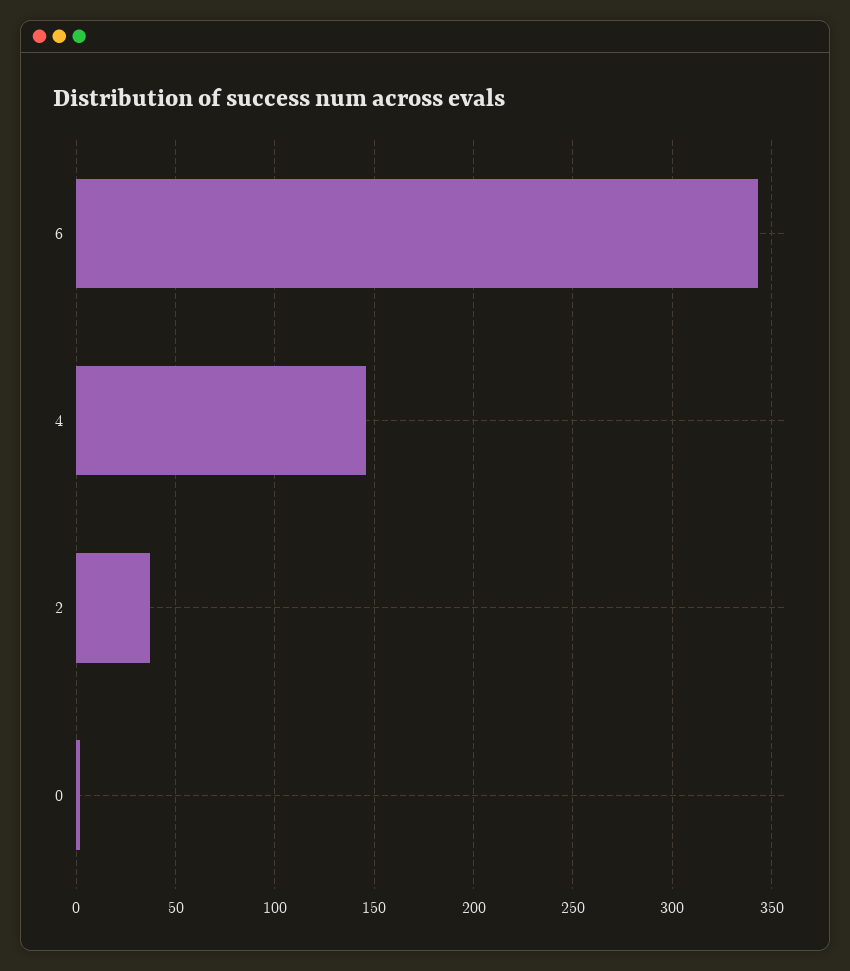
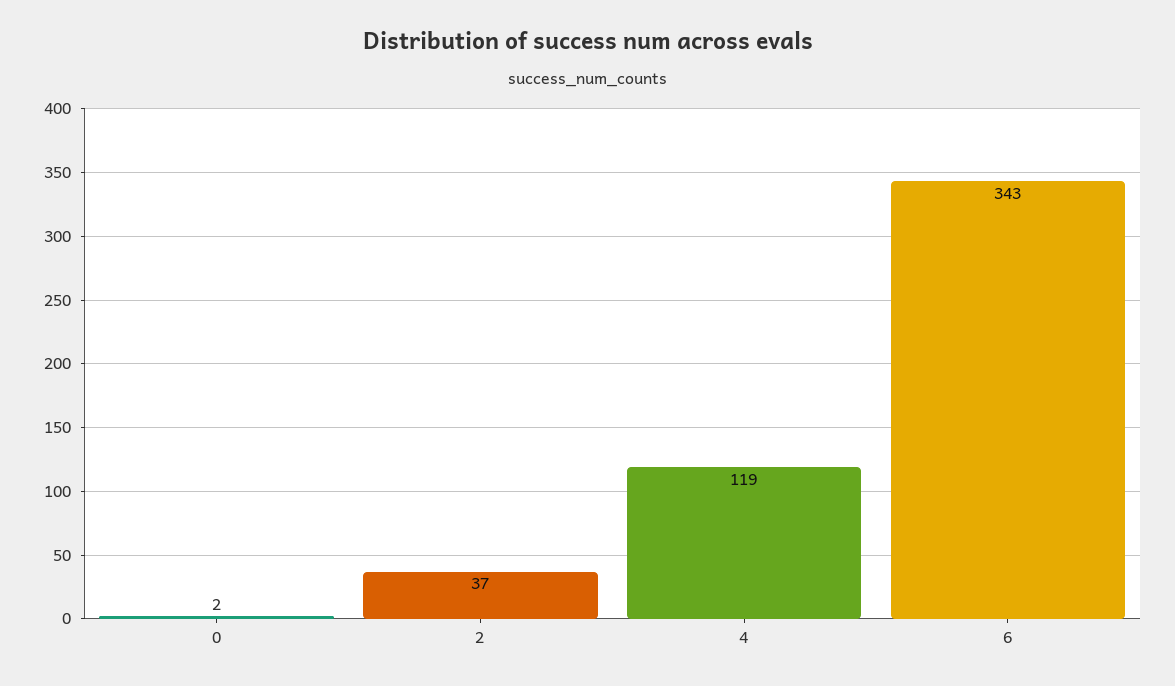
4: 145 -> 119

